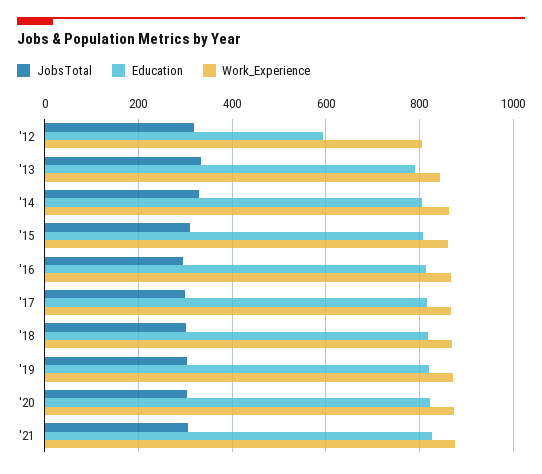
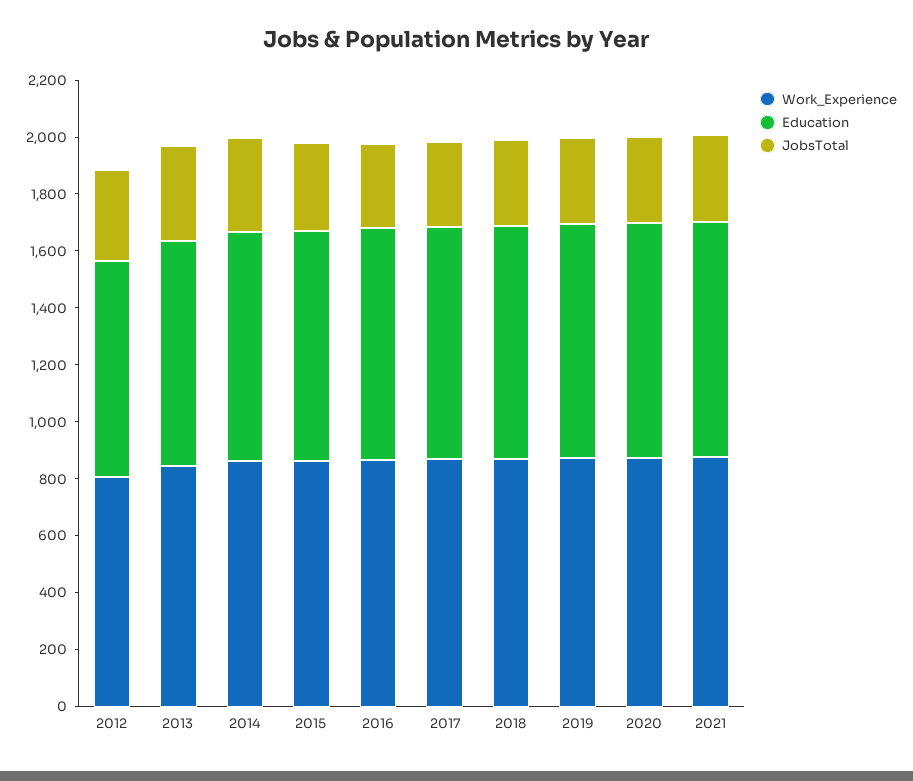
Education, '12: 600 -> 750

